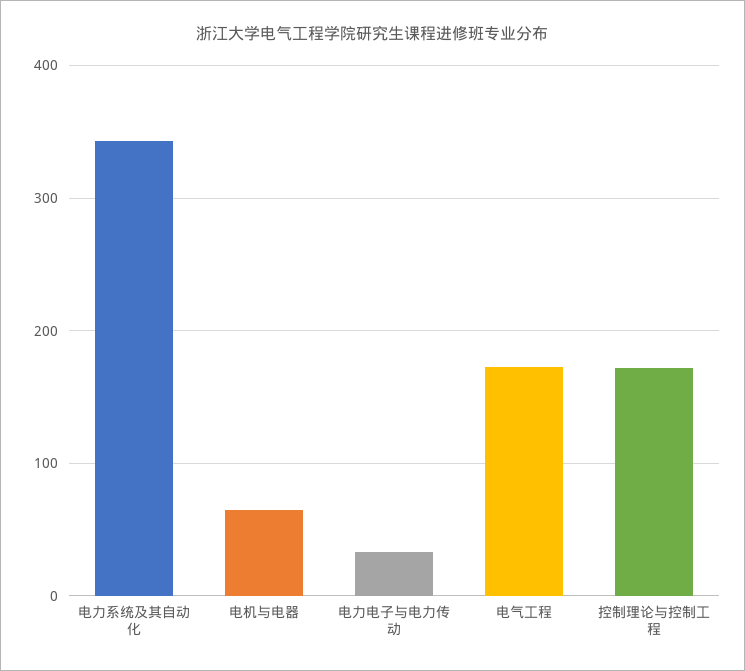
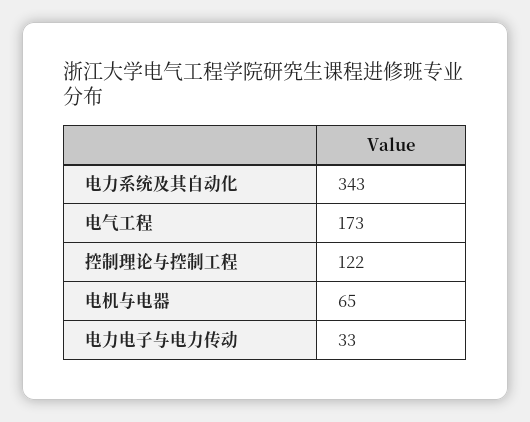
控制理论与控制工程: 170 -> 122

